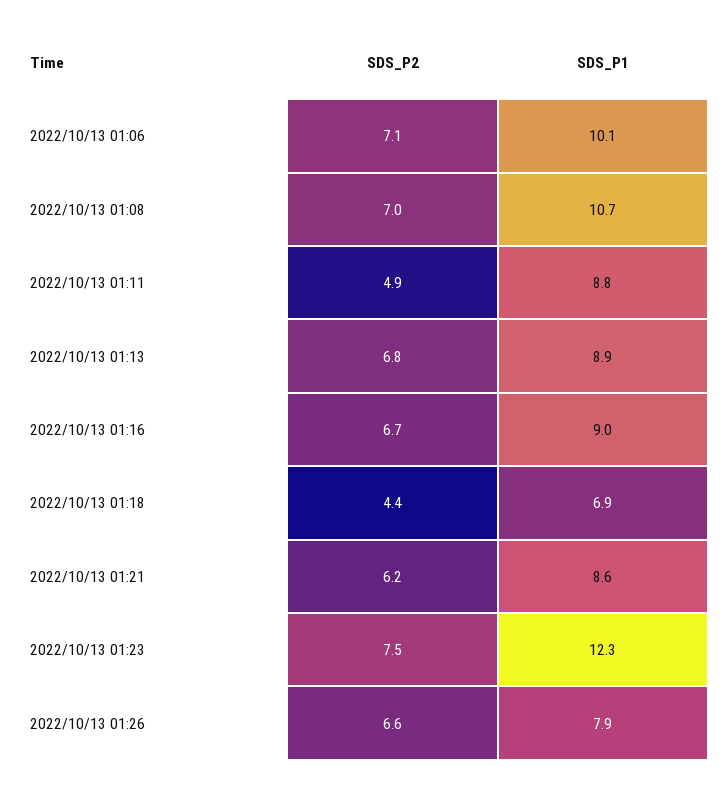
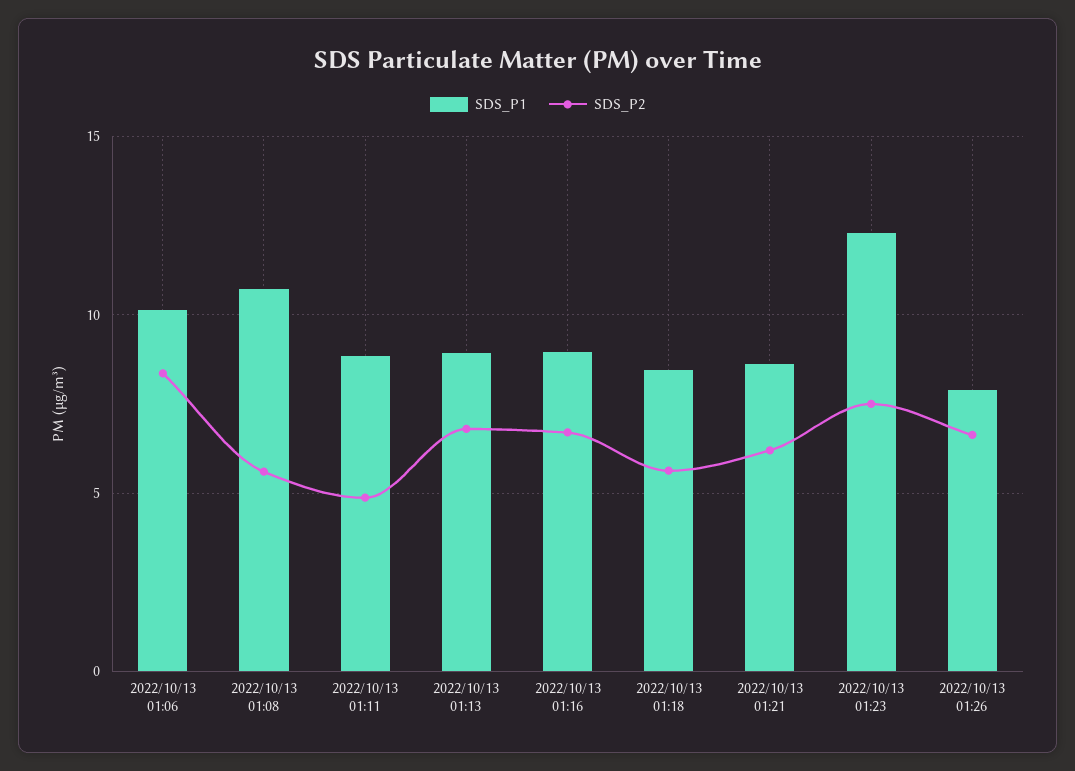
SDS_P2, 2022/10/13 01:06: 7.1 -> 8.5
SDS_P2, 2022/10/13 01:08: 7 -> 5.5
SDS_P2, 2022/10/13 01:18: 4.4 -> 5.5
SDS_P1, 2022/10/13 01:18: 6.9 -> 8.5

